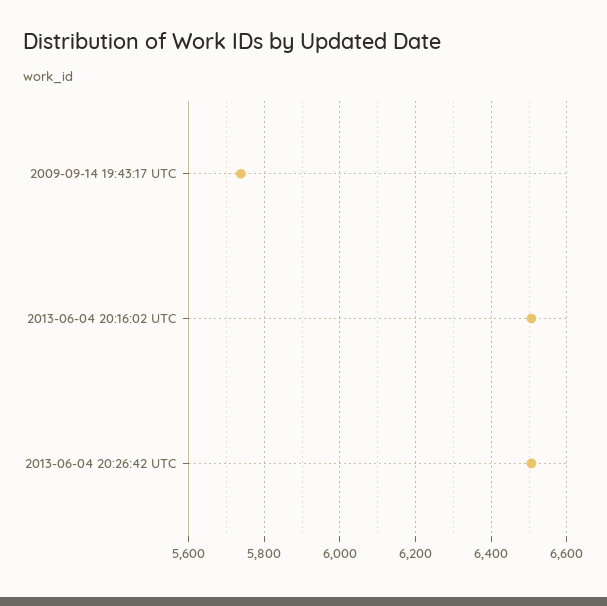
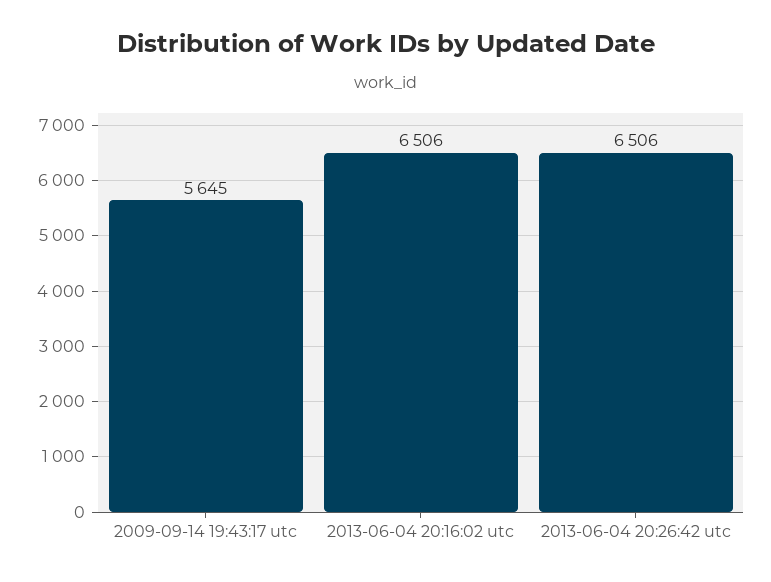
2009-09-14 19:43:17 UTC: 5740 -> 5645

